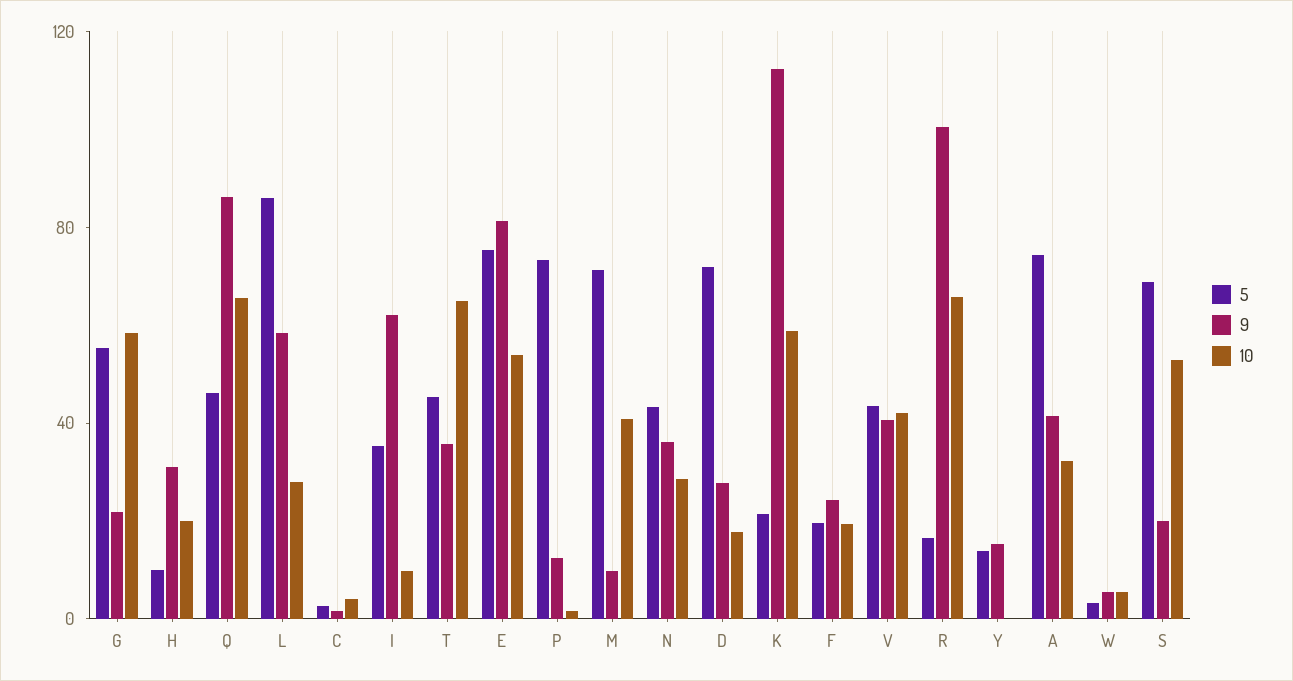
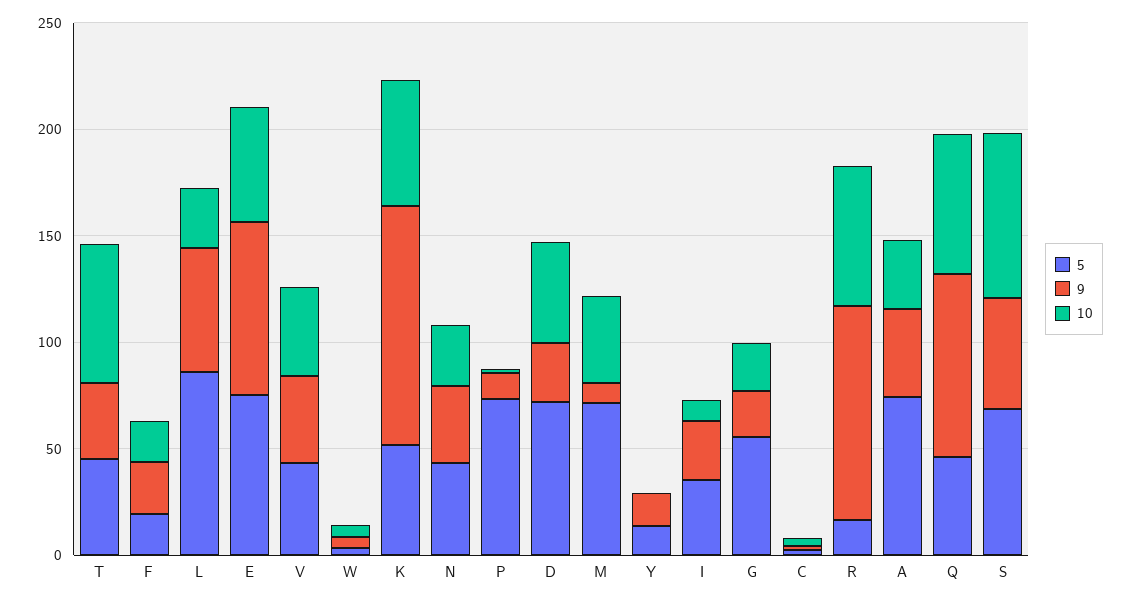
10, G: 60 -> 20
5, H: 10 -> none
9, H: 30 -> none
10, H: 20 -> none
9, I: 60 -> 30
10, D: 20 -> 50
5, K: 20 -> 50
9, S: 20 -> 50
10, S: 50 -> 80

